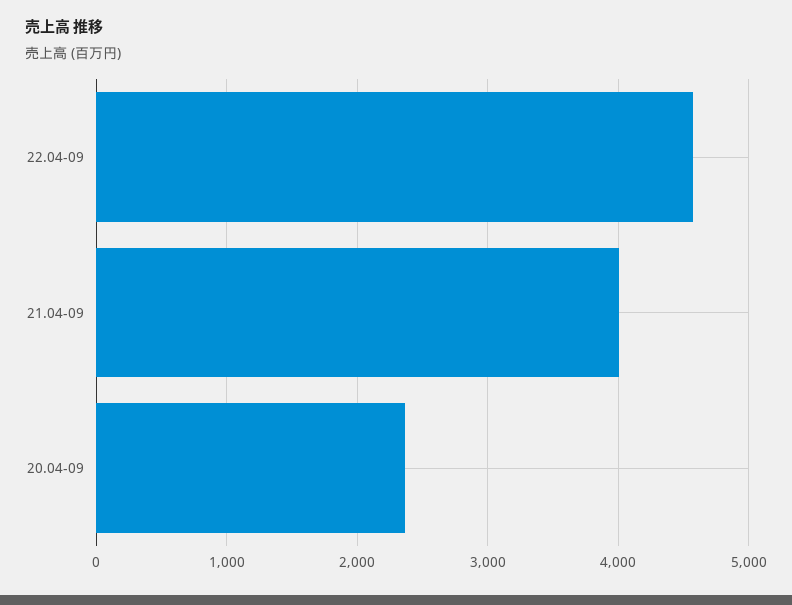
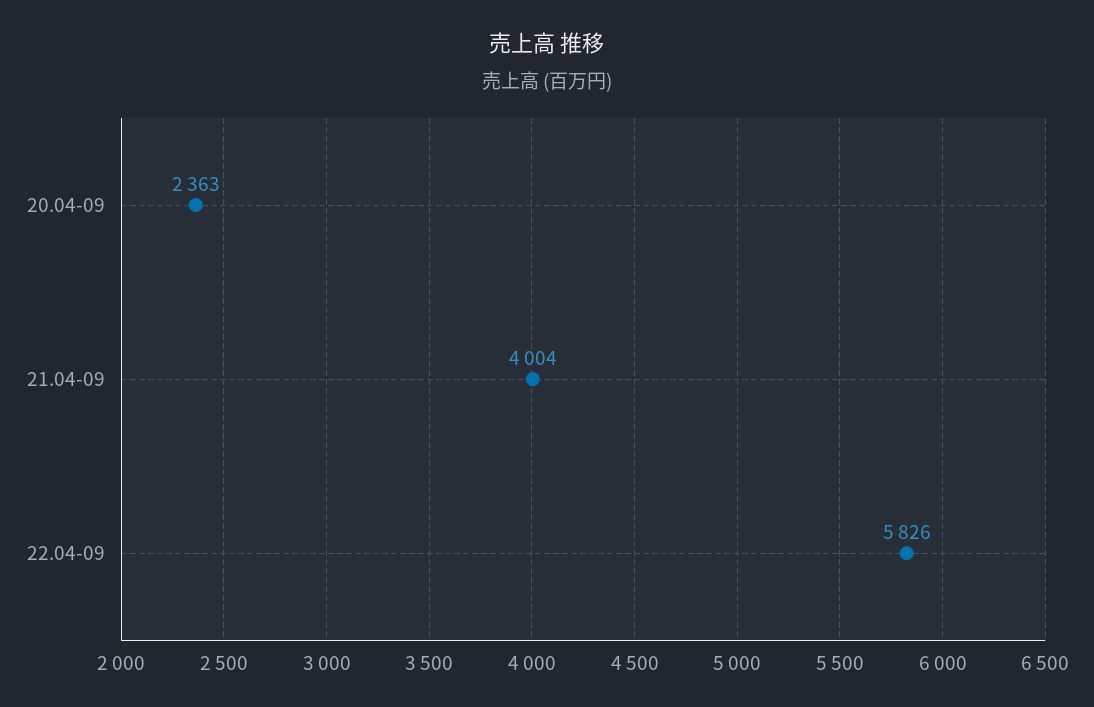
22.04-09: 4600 -> 5826

